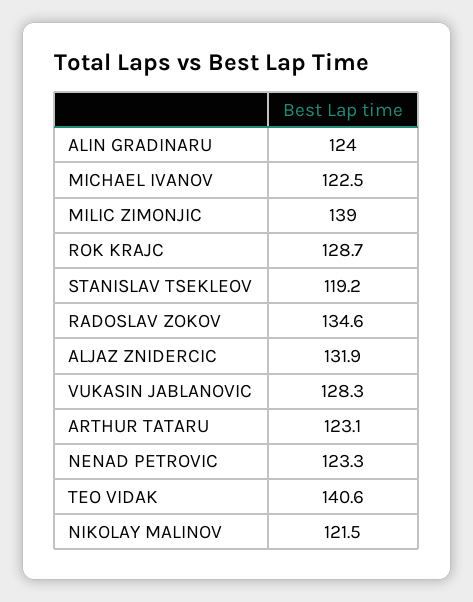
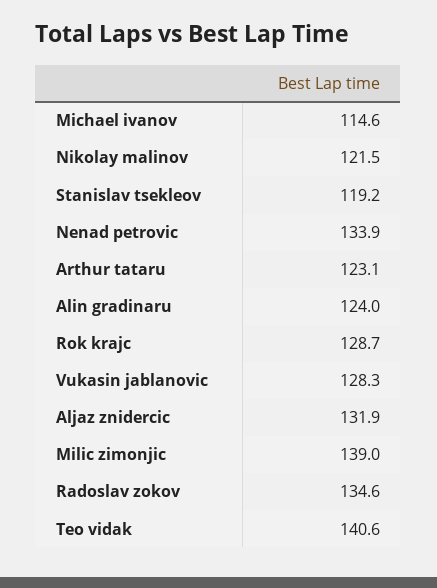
MICHAEL IVANOV: 122.5 -> 114.6
NENAD PETROVIC: 123.3 -> 133.9

